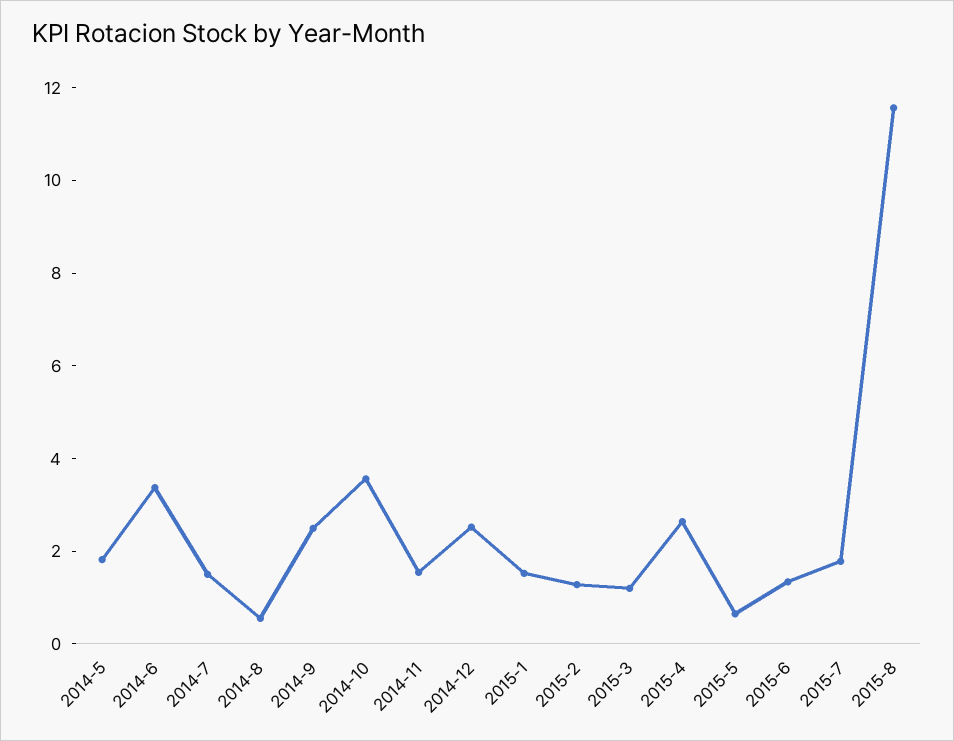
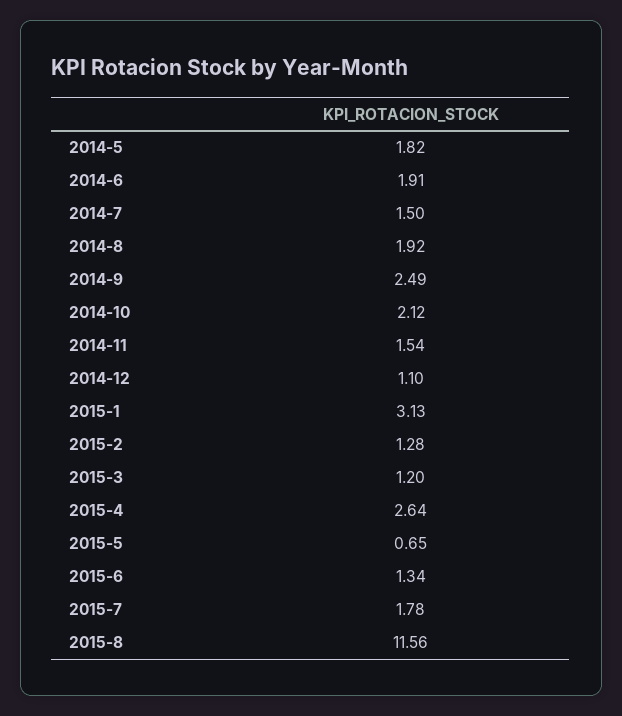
2014-6: 3.5 -> 1.91
2014-8: 0.5 -> 1.92
2014-10: 3.5 -> 2.12
2014-12: 2.5 -> 1.1
2015-1: 1.5 -> 3.13

